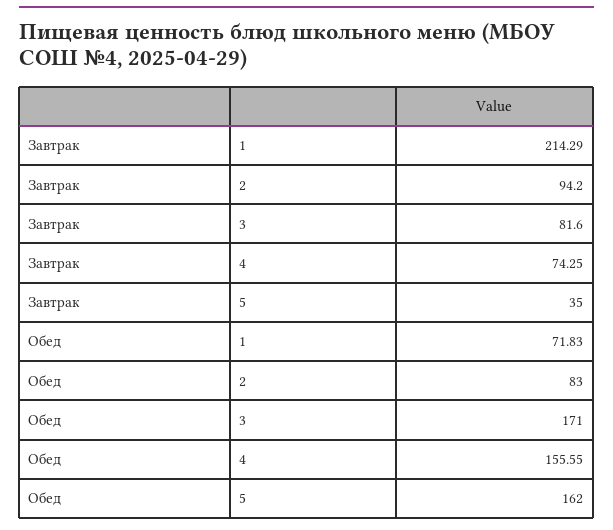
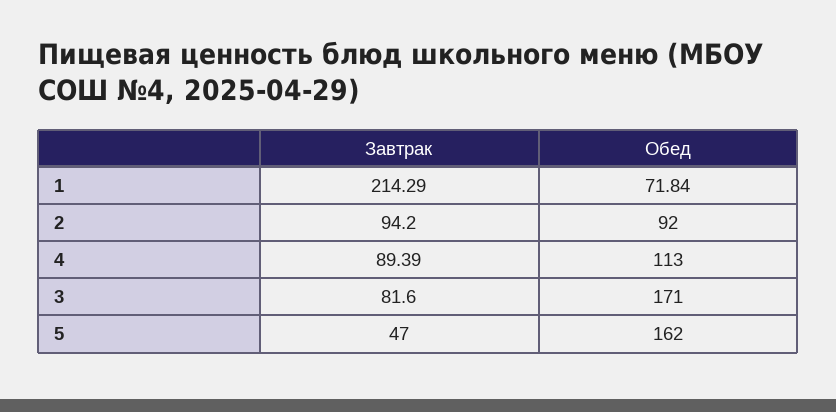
Завтрак, 4: 74.25 -> 89.39
Завтрак, 5: 35 -> 47
Обед, 1: 71.83 -> 71.84
Обед, 2: 83 -> 92
Обед, 4: 155.55 -> 113

